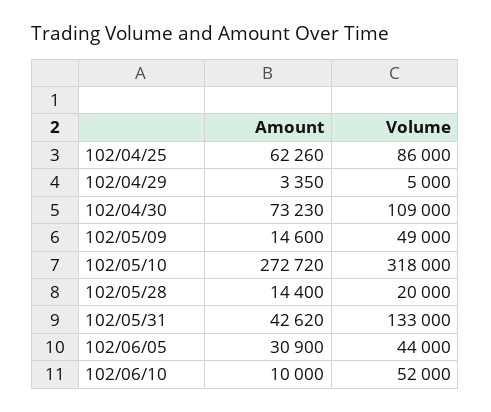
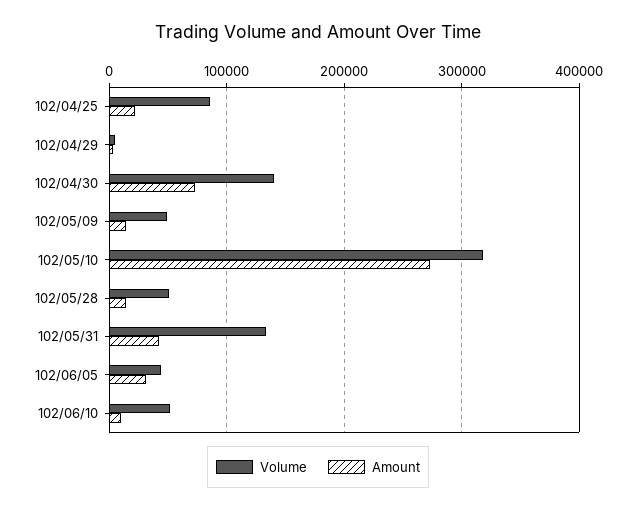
Amount, 102/04/25: 62260 -> 20000
Volume, 102/04/30: 109000 -> 140000
Volume, 102/05/28: 20000 -> 50000

